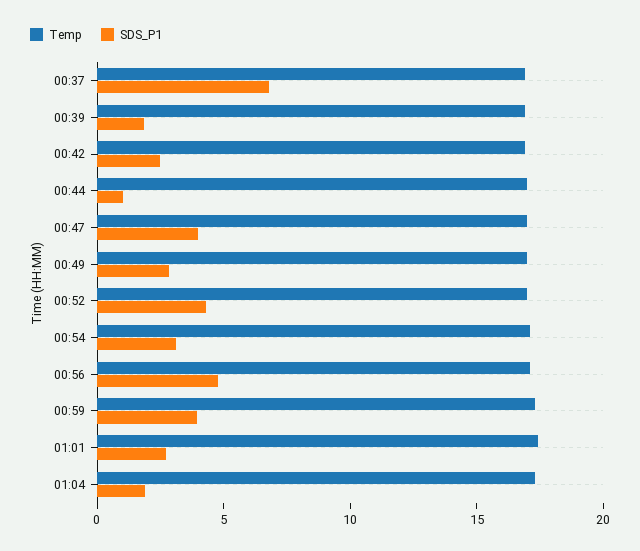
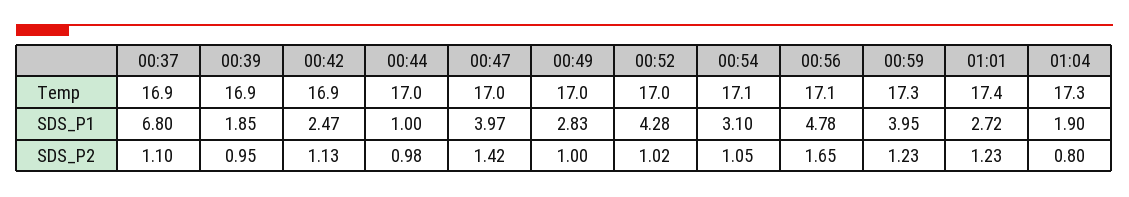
SDS_P2, 00:37: none -> 1.1
SDS_P2, 00:39: none -> 0.95
SDS_P2, 00:42: none -> 1.13
SDS_P2, 00:44: none -> 0.98
SDS_P2, 00:47: none -> 1.42
SDS_P2, 00:49: none -> 1
SDS_P2, 00:52: none -> 1.02
SDS_P2, 00:54: none -> 1.05
SDS_P2, 00:56: none -> 1.65
SDS_P2, 00:59: none -> 1.23
SDS_P2, 01:01: none -> 1.23
SDS_P2, 01:04: none -> 0.8

